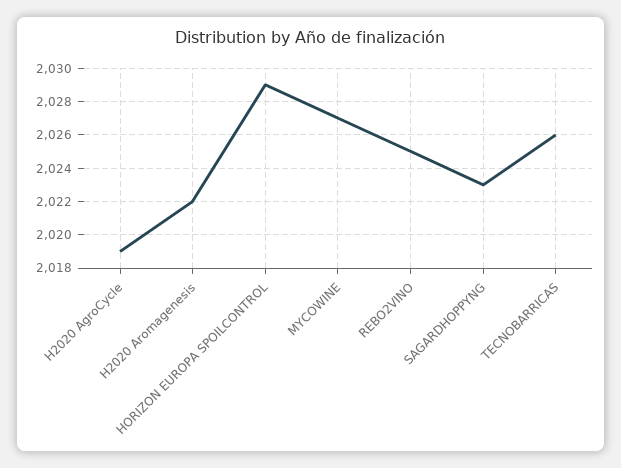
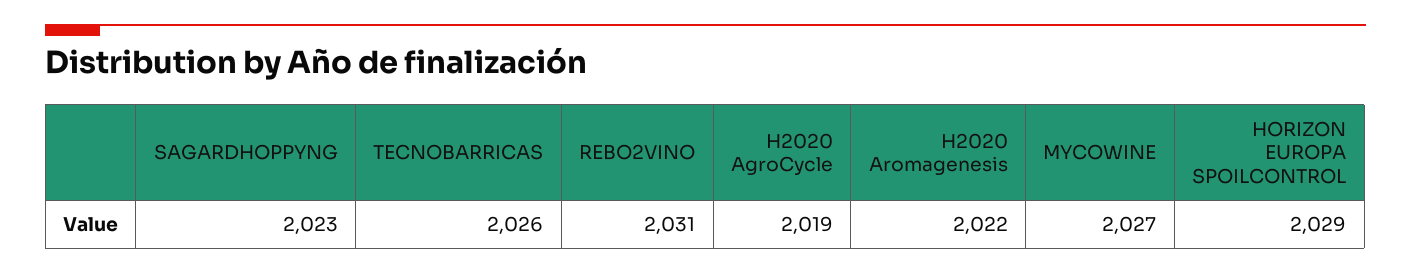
REBO2VINO: 2025 -> 2031

